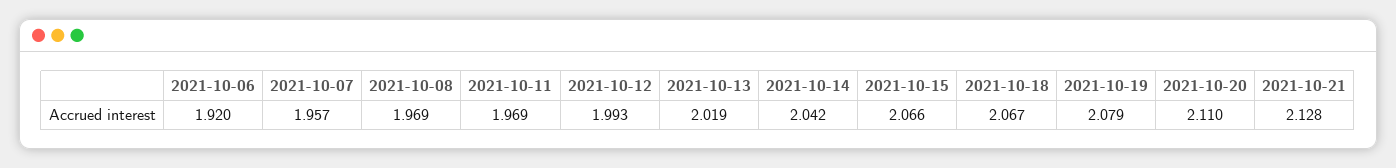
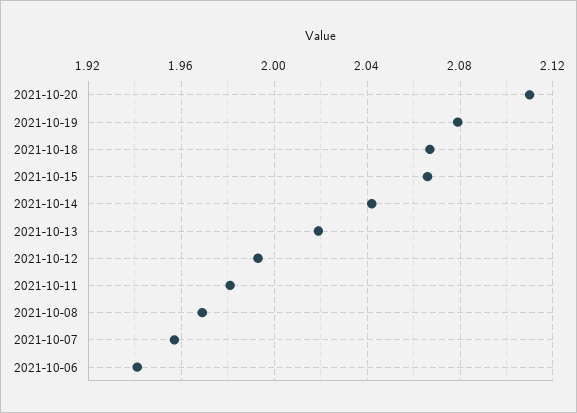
2021-10-06: 1.92 -> 1.94
2021-10-11: 1.969 -> 1.98
2021-10-21: 2.128 -> none

